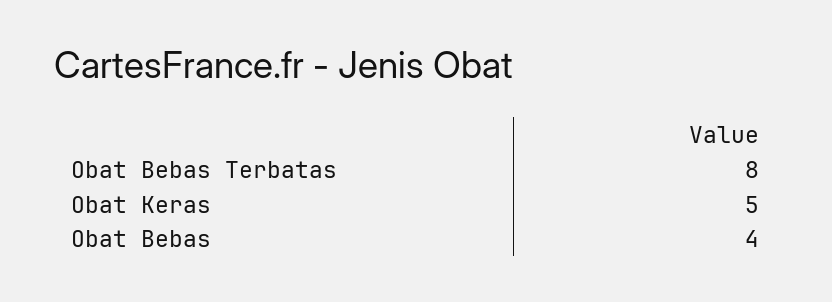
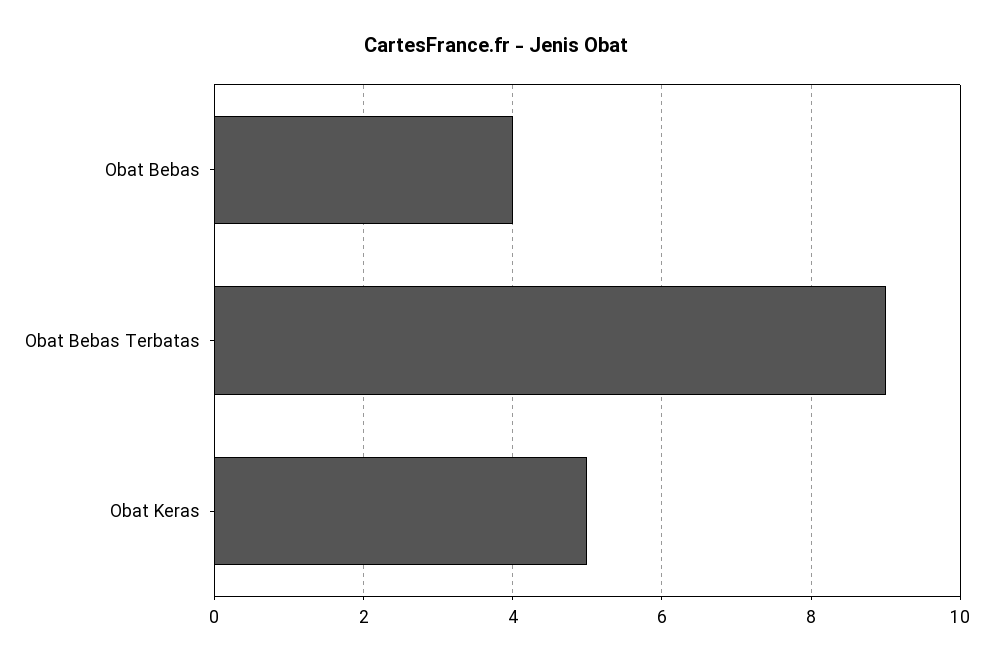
Obat Bebas Terbatas: 8 -> 9

